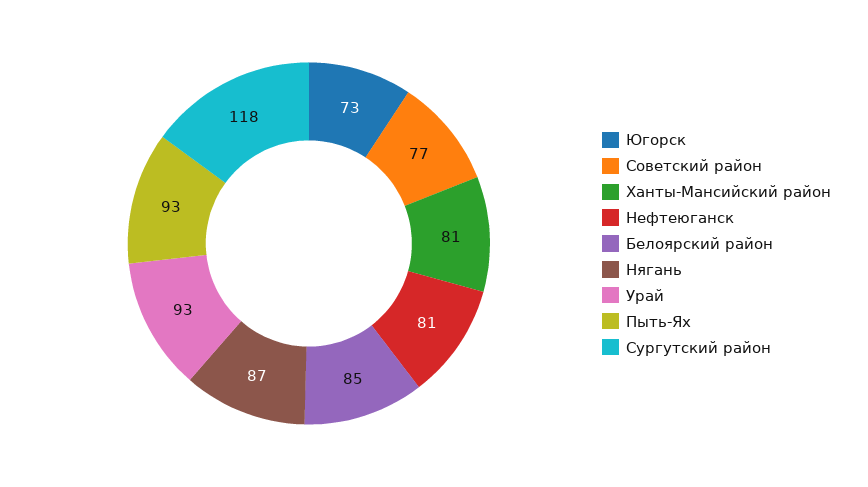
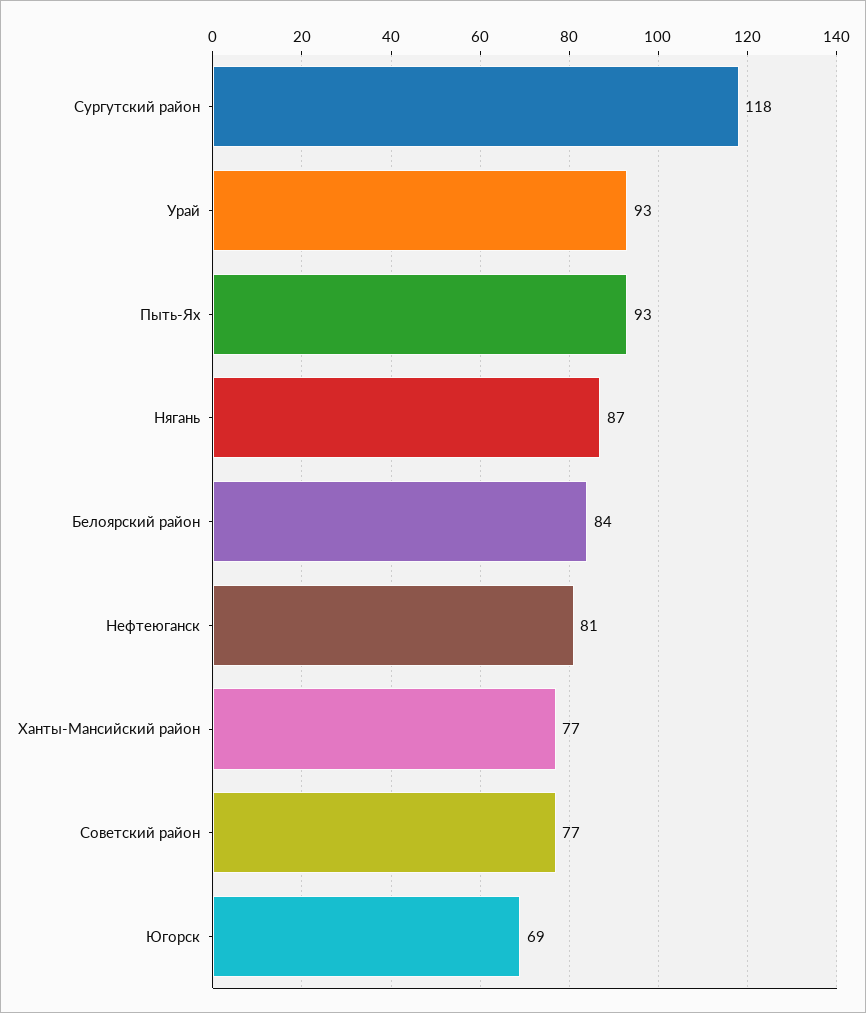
Югорск: 73 -> 69
Ханты-Мансийский район: 81 -> 77
Белоярский район: 85 -> 84

